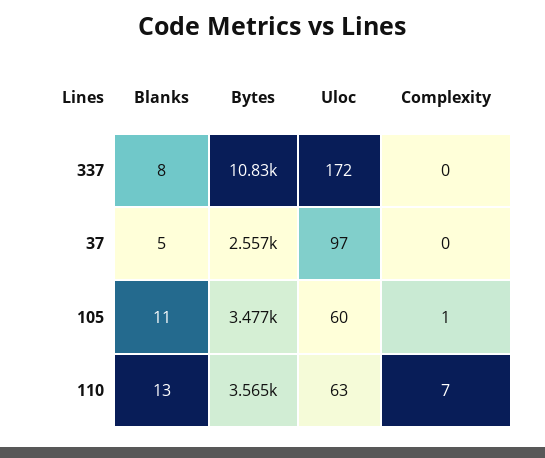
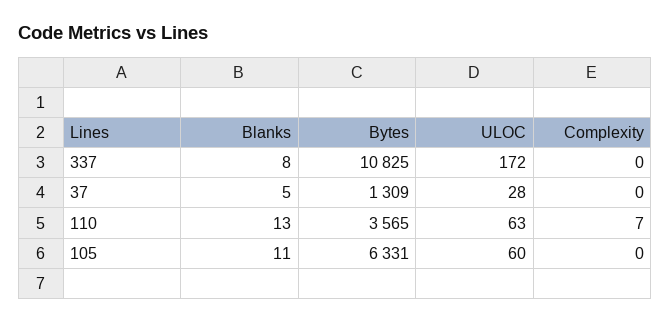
Bytes, 37: 2557 -> 1309
Uloc, 37: 97 -> 28
Bytes, 105: 3477 -> 6331
Complexity, 105: 1 -> 0

